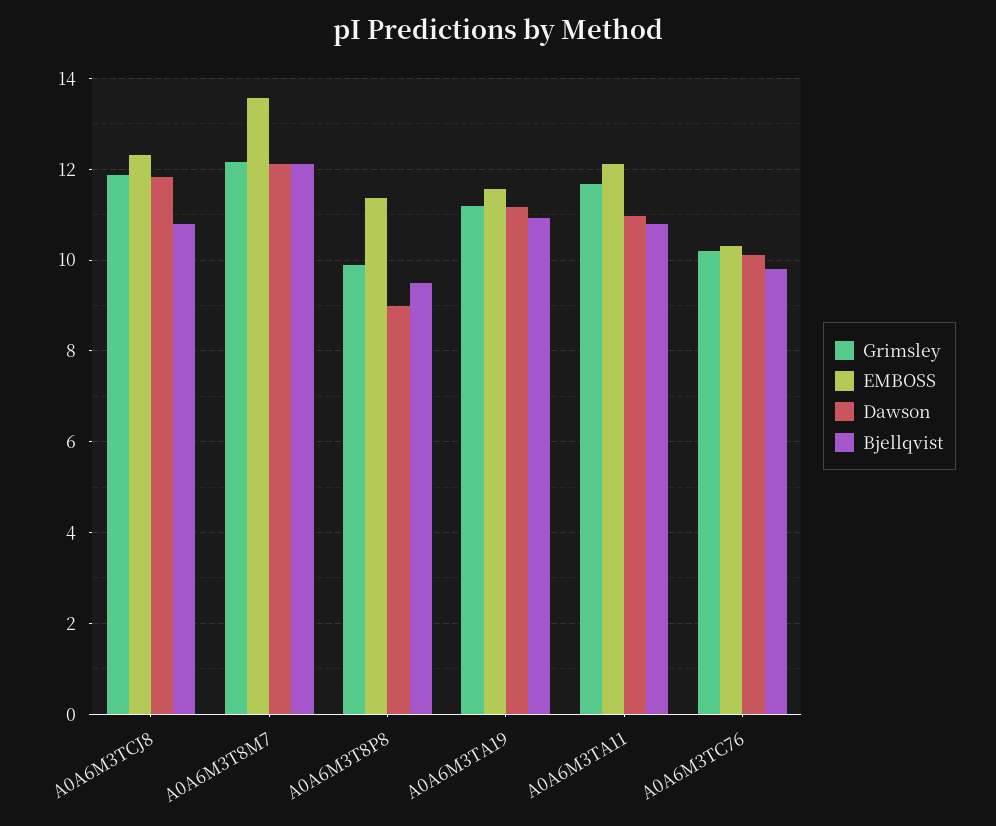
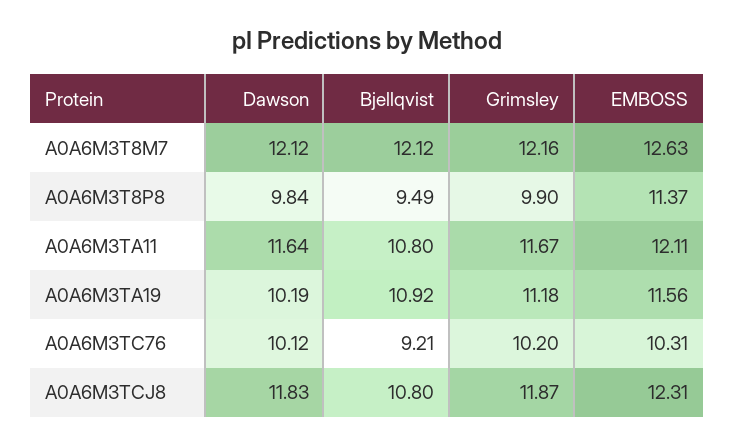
EMBOSS, A0A6M3T8M7: 13.6 -> 12.63
Dawson, A0A6M3T8P8: 9 -> 9.84
Dawson, A0A6M3TA19: 11.2 -> 10.19
Dawson, A0A6M3TA11: 11 -> 11.64
Bjellqvist, A0A6M3TC76: 9.8 -> 9.21

